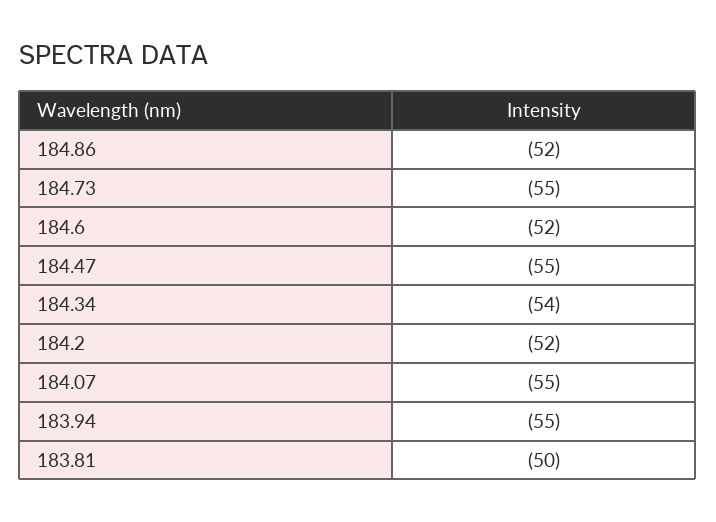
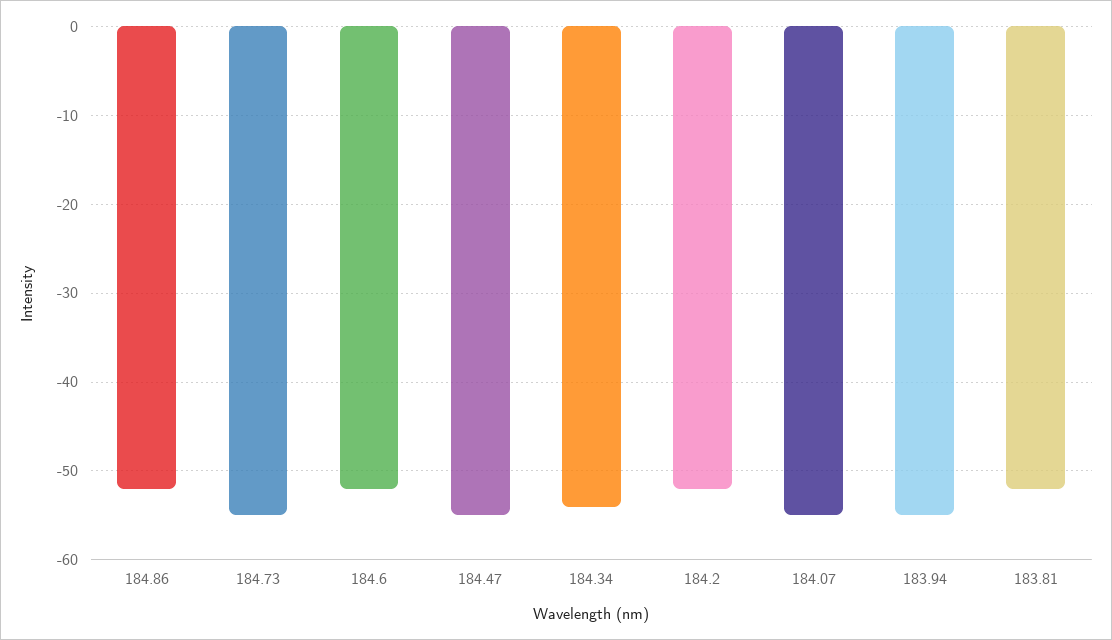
183.81: -50 -> -52

